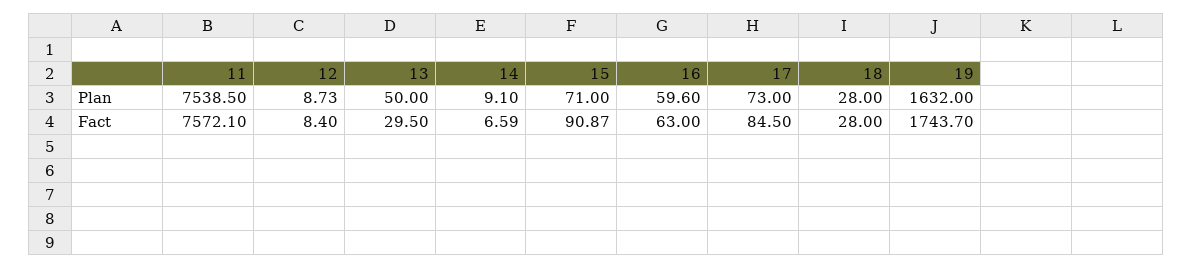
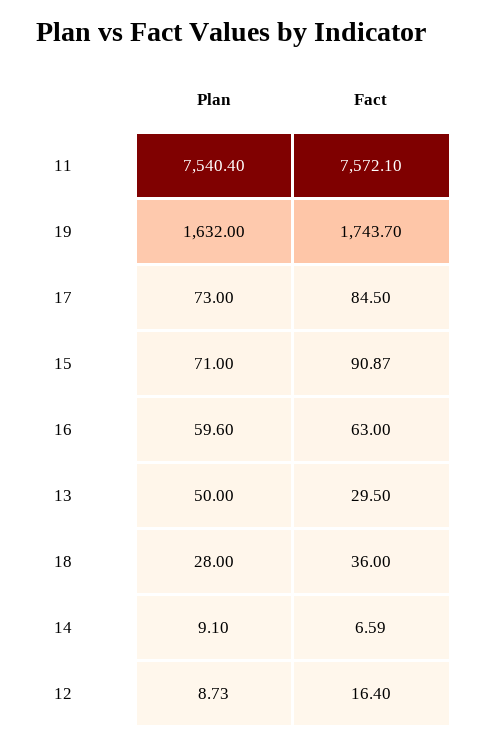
11, Plan: 7538.5 -> 7540.4
12, Fact: 8.4 -> 16.4
18, Fact: 28 -> 36

